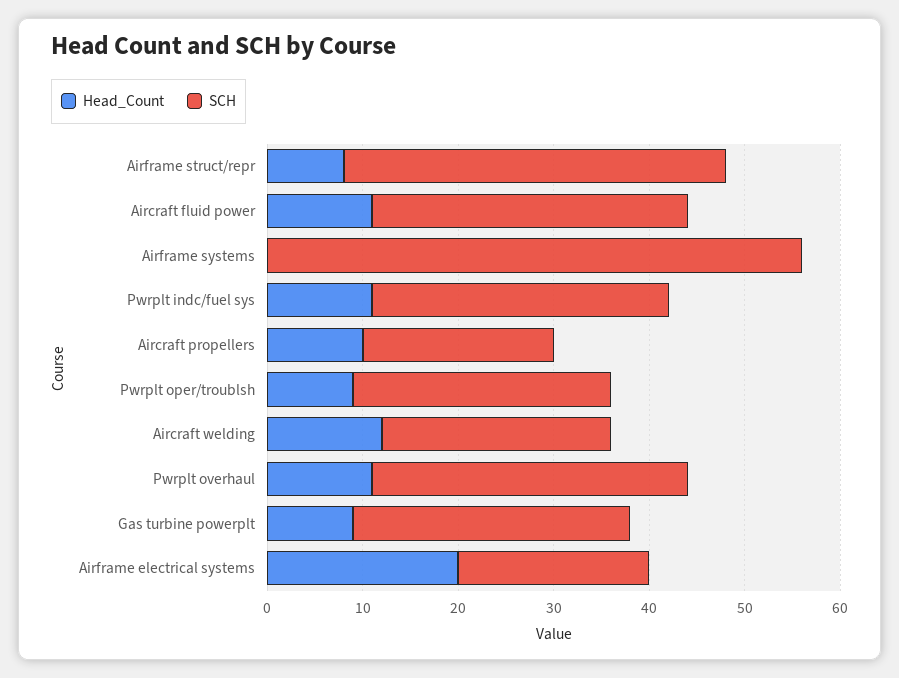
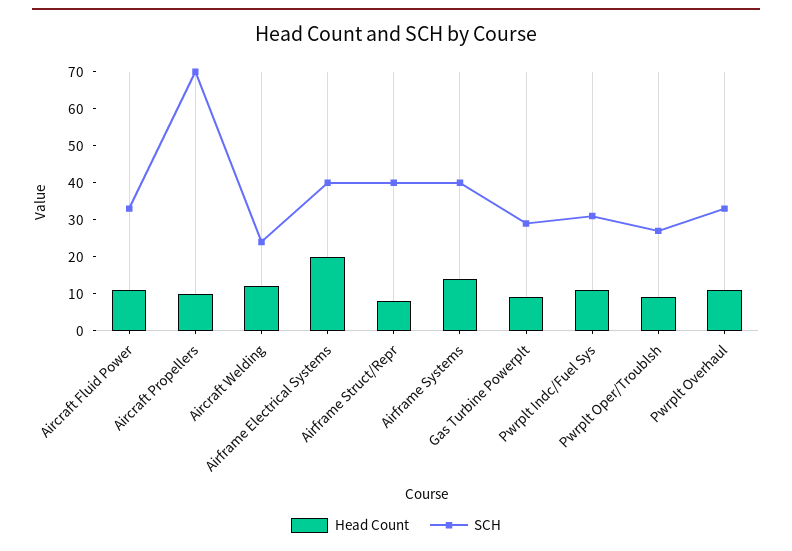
Head_Count, Airframe systems: 0 -> 15
SCH, Airframe systems: 56 -> 40
SCH, Aircraft propellers: 20 -> 70
SCH, Airframe electrical systems: 20 -> 40

